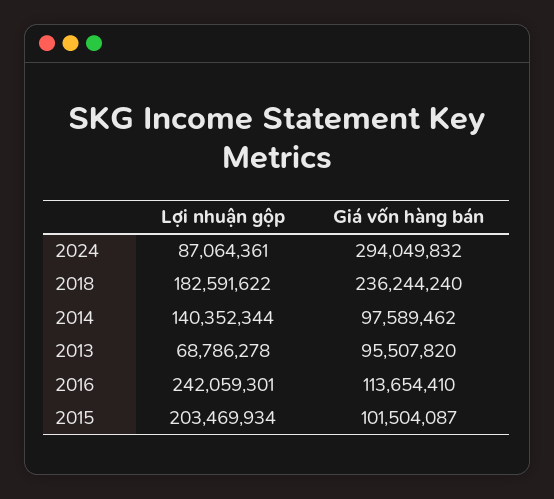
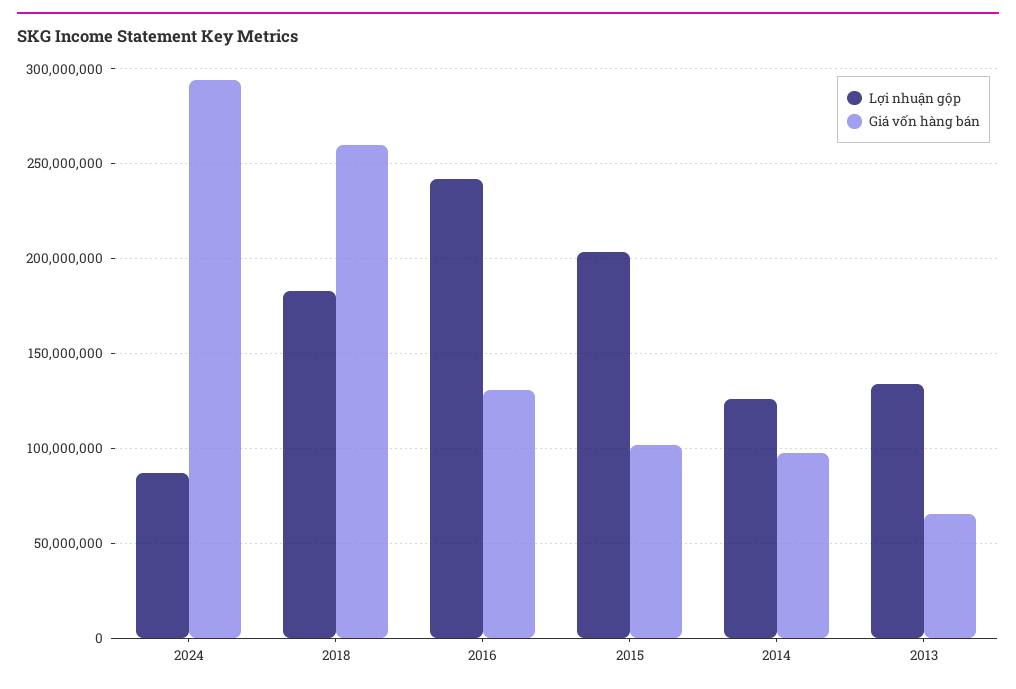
Giá vốn hàng bán, 2018: 236244240 -> 260000000
Lợi nhuận gộp, 2014: 140352344 -> 125000000
Lợi nhuận gộp, 2013: 68786278 -> 135000000
Giá vốn hàng bán, 2013: 95507820 -> 65000000
Giá vốn hàng bán, 2016: 113654410 -> 130000000

